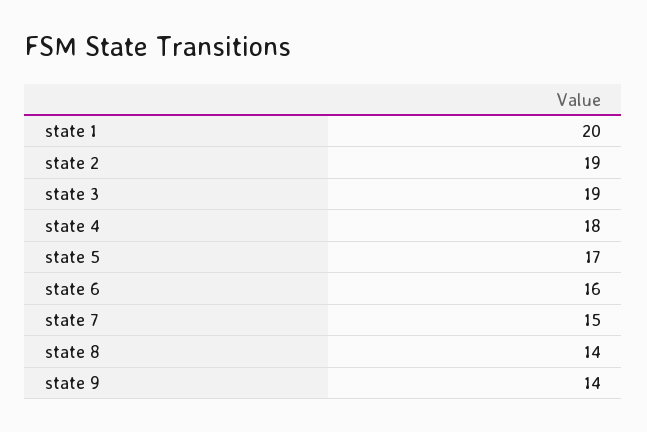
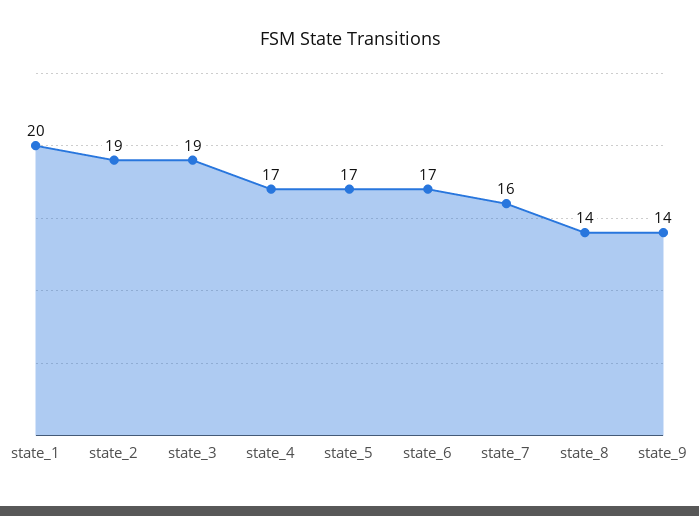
state 4: 18 -> 17
state 6: 16 -> 17
state 7: 15 -> 16

